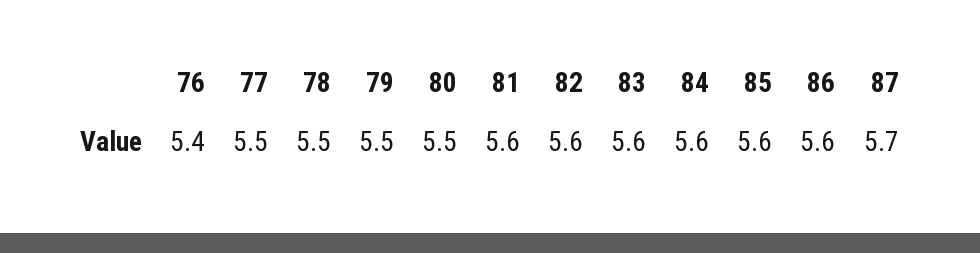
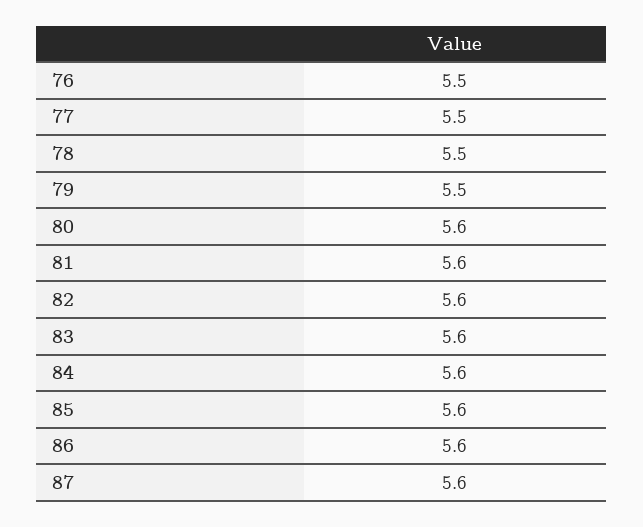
76: 5.4 -> 5.5
80: 5.5 -> 5.6
87: 5.7 -> 5.6

